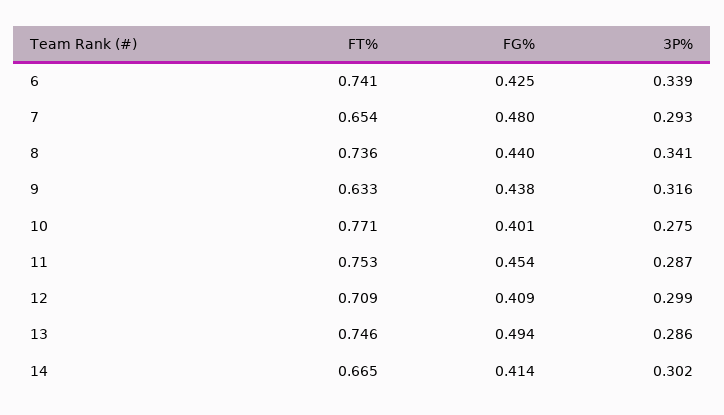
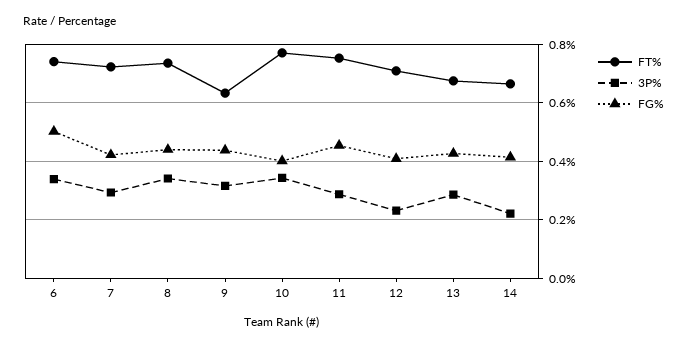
FG%, 6: 0.425 -> 0.5
FT%, 7: 0.654 -> 0.725
FG%, 7: 0.48 -> 0.425
3P%, 10: 0.275 -> 0.35
3P%, 12: 0.299 -> 0.225
FT%, 13: 0.746 -> 0.675
FG%, 13: 0.494 -> 0.425
3P%, 14: 0.302 -> 0.225

